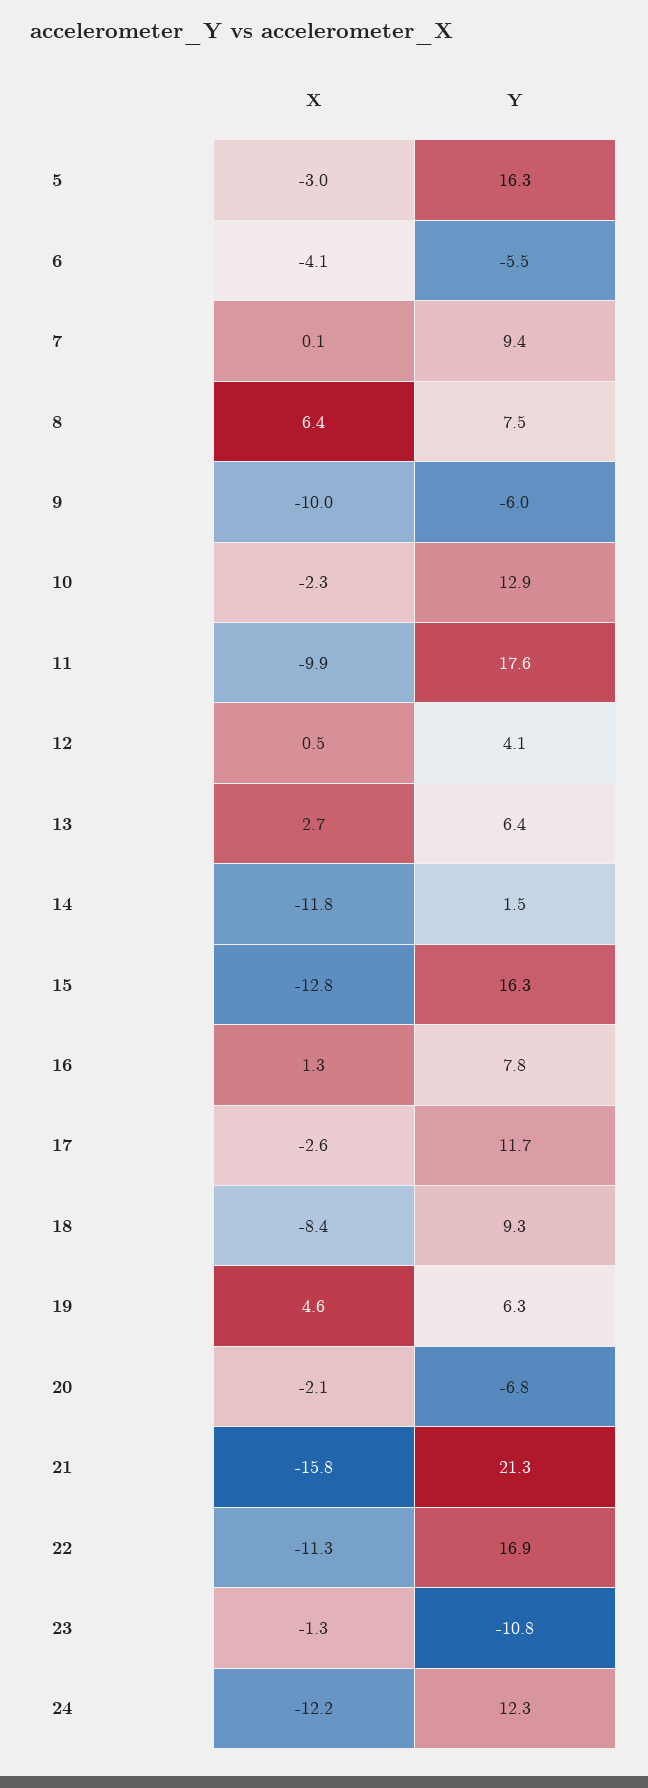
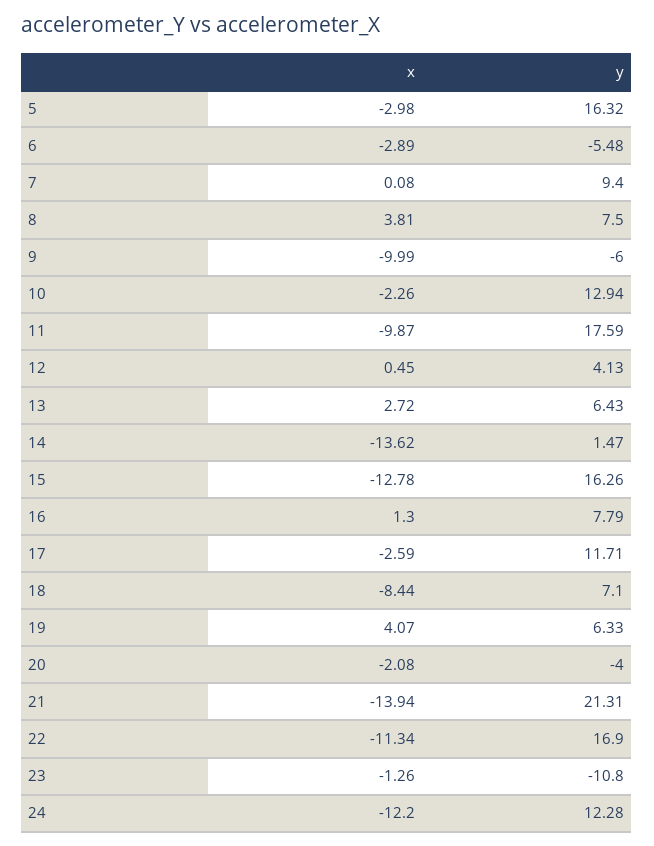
X, 6: -4.1 -> -2.89
X, 8: 6.4 -> 3.81
X, 14: -11.8 -> -13.62
Y, 18: 9.3 -> 7.1
X, 19: 4.6 -> 4.07
Y, 20: -6.8 -> -4
X, 21: -15.8 -> -13.94

